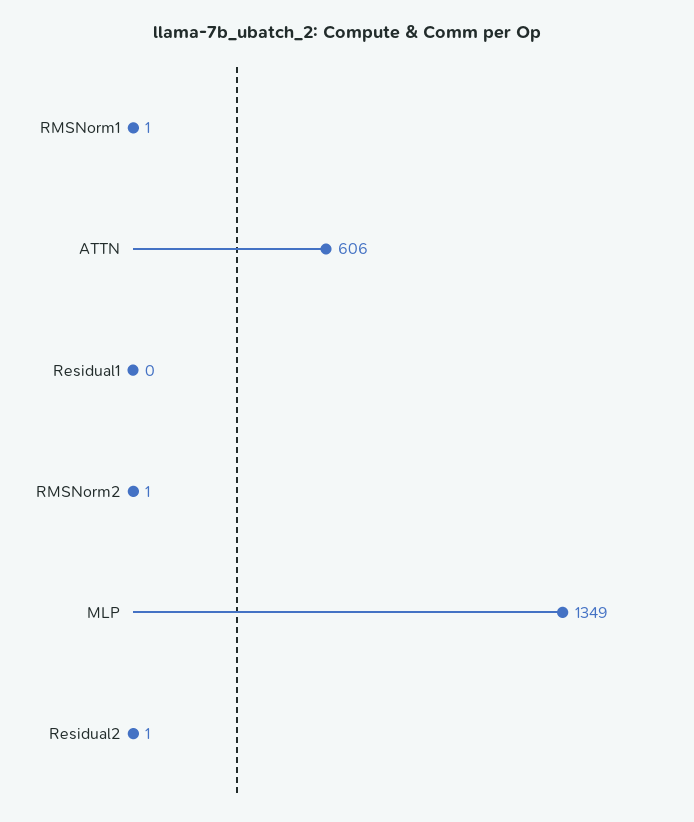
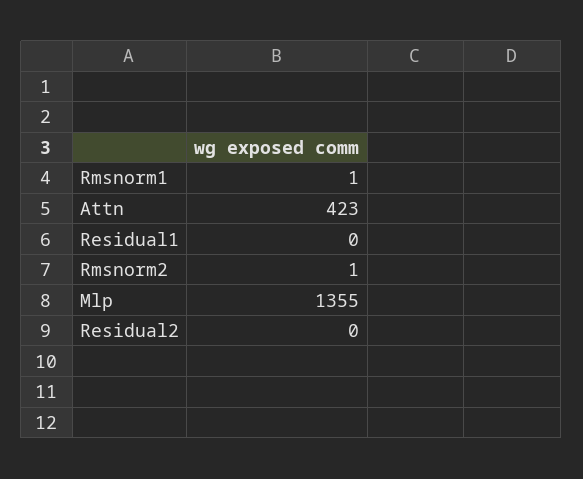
ATTN: 606 -> 423
MLP: 1349 -> 1355
Residual2: 1 -> 0

